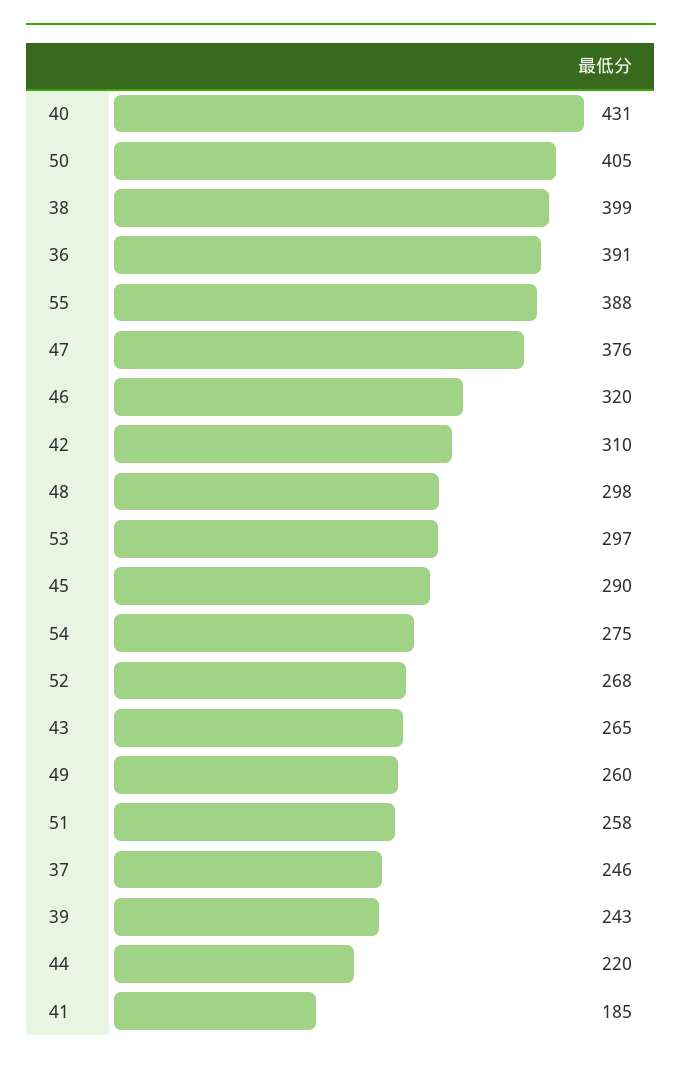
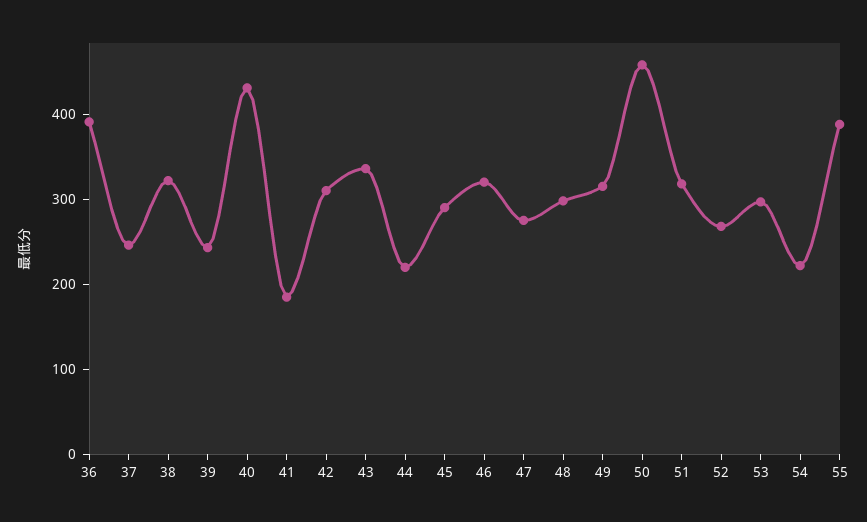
50: 405 -> 460
38: 399 -> 320
47: 376 -> 280
54: 275 -> 220
43: 265 -> 340
49: 260 -> 320
51: 258 -> 320

